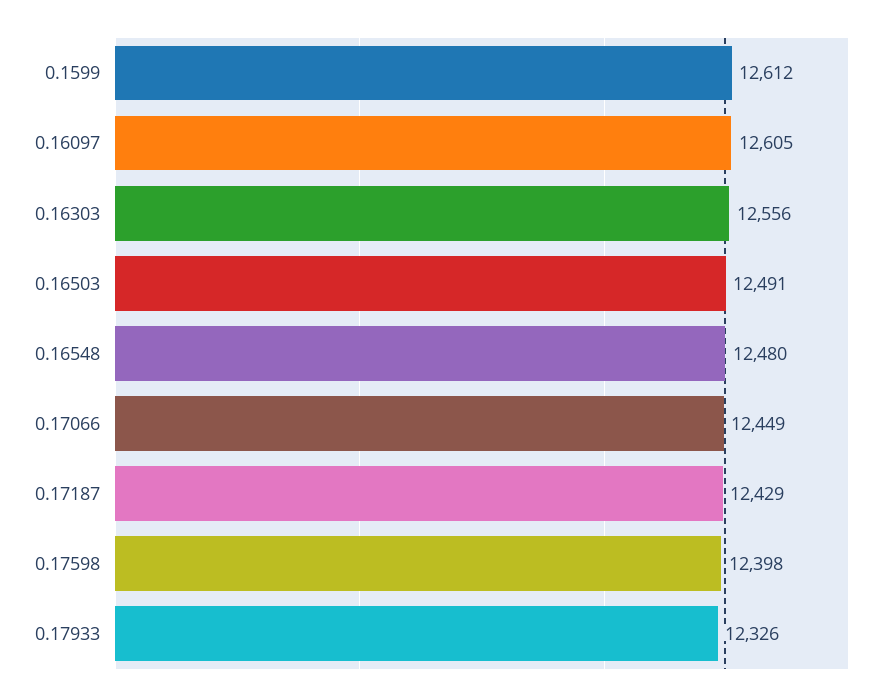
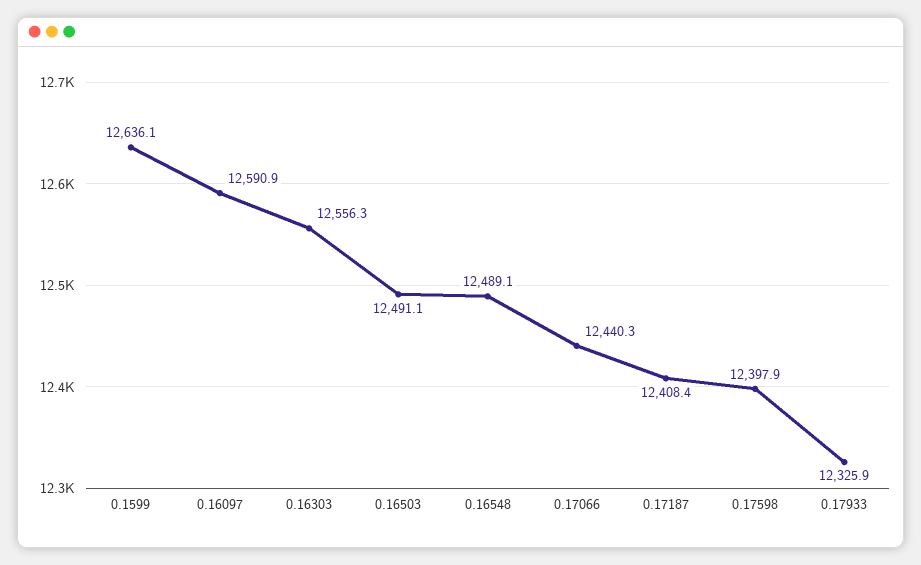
0.1599: 12612 -> 12636.1
0.16097: 12605 -> 12590.9
0.16548: 12480 -> 12489.1
0.17066: 12449 -> 12440.3
0.17187: 12429 -> 12408.4

